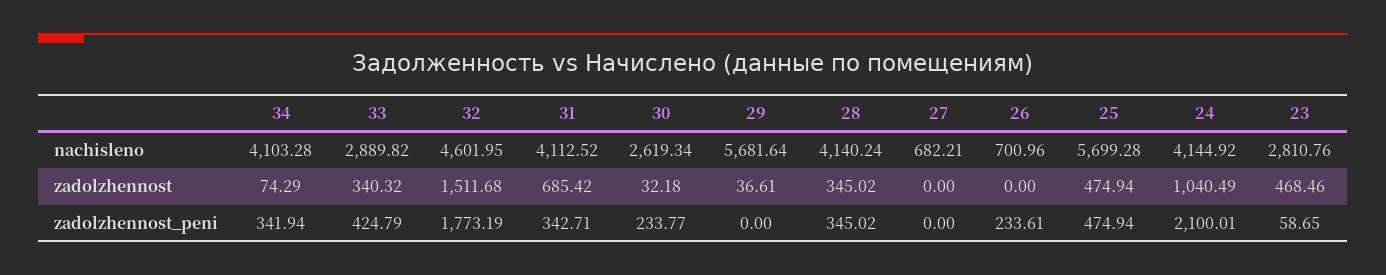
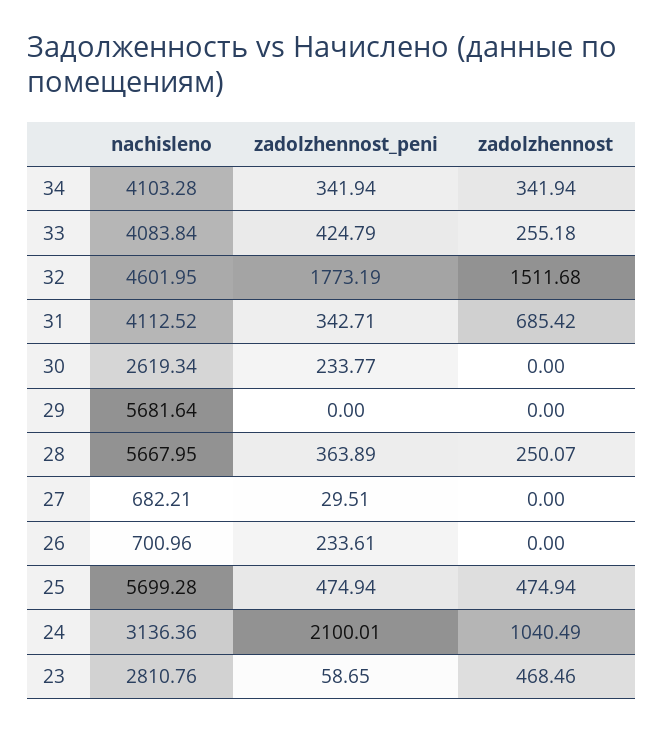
33, nachisleno: 2889.82 -> 4083.84
28, nachisleno: 4140.24 -> 5667.95
24, nachisleno: 4144.92 -> 3136.36
34, zadolzhennost: 74.29 -> 341.94
33, zadolzhennost: 340.32 -> 255.18
30, zadolzhennost: 32.18 -> 0
29, zadolzhennost: 36.61 -> 0
28, zadolzhennost: 345.02 -> 250.07
28, zadolzhennost_peni: 345.02 -> 363.89
27, zadolzhennost_peni: 0 -> 29.51

